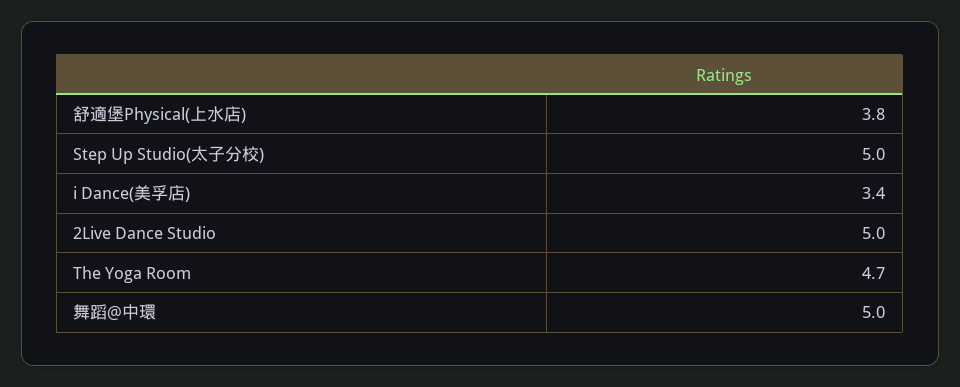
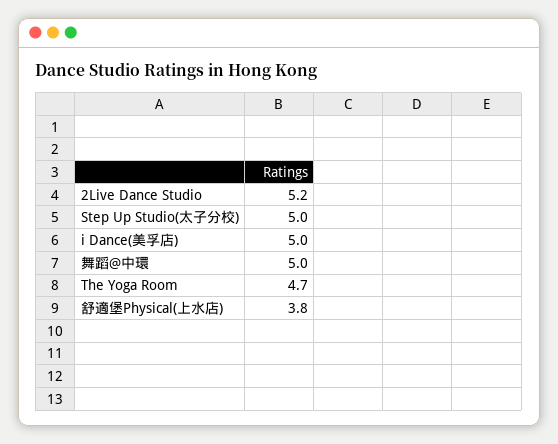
i Dance(美孚店): 3.4 -> 5
2Live Dance Studio: 5 -> 5.2

